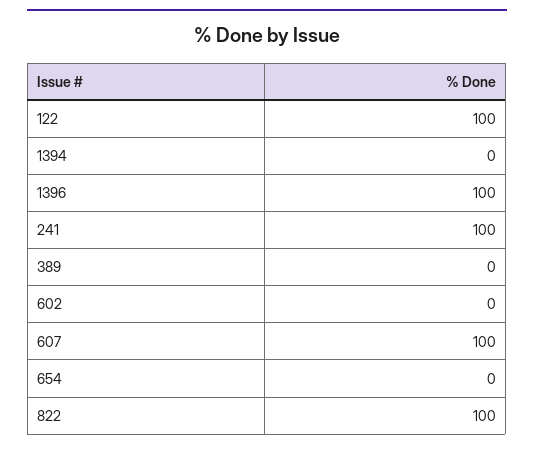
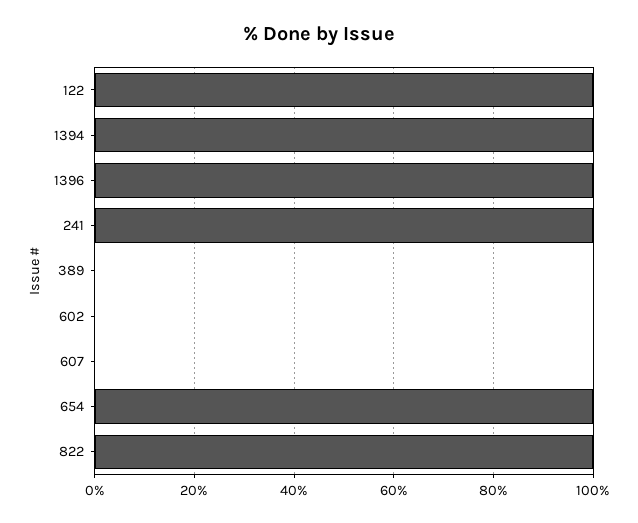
1394: 0 -> 100
607: 100 -> 0
654: 0 -> 100

